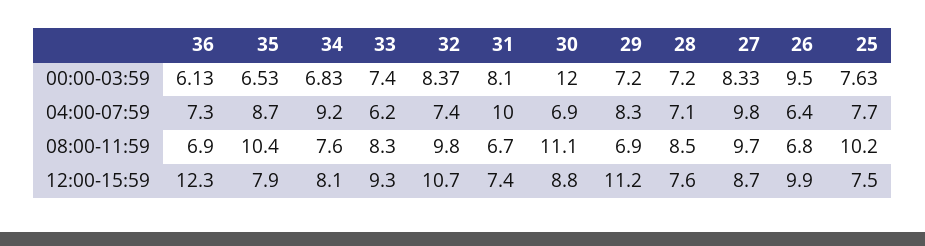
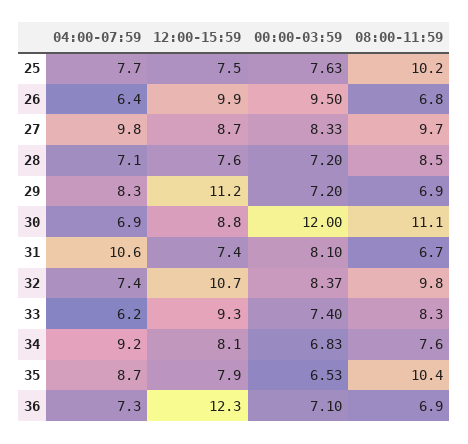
36, 00:00-03:59: 6.13 -> 7.1
31, 04:00-07:59: 10 -> 10.6

